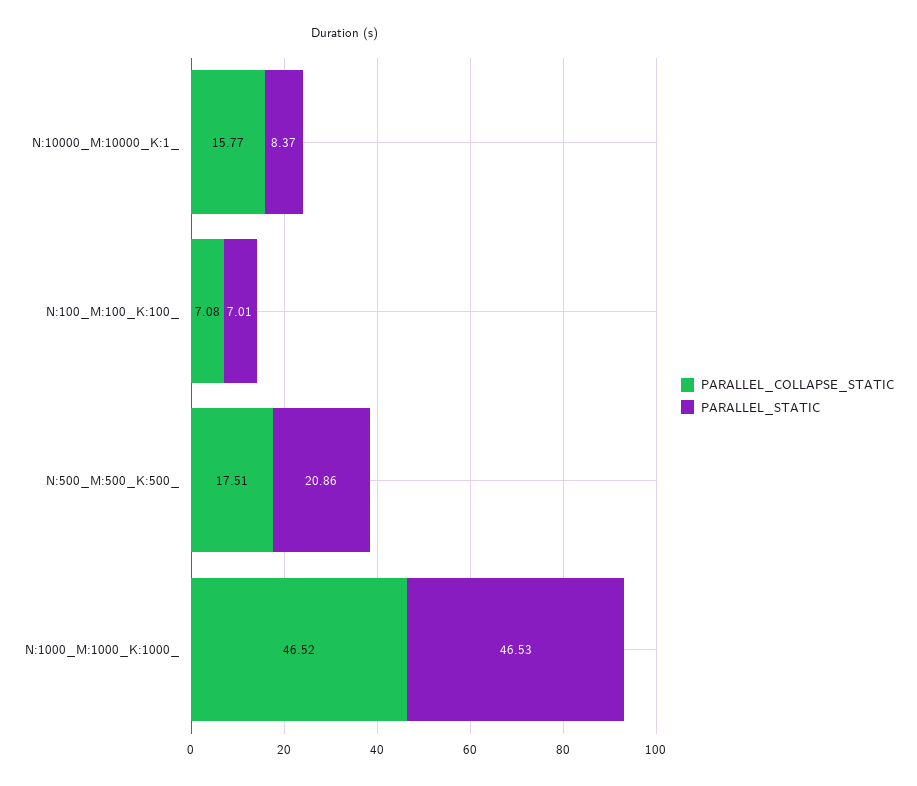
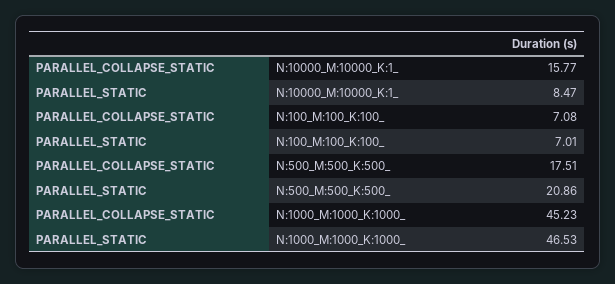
PARALLEL_STATIC, N:10000_M:10000_K:1_: 8.37 -> 8.47
PARALLEL_COLLAPSE_STATIC, N:1000_M:1000_K:1000_: 46.52 -> 45.23

